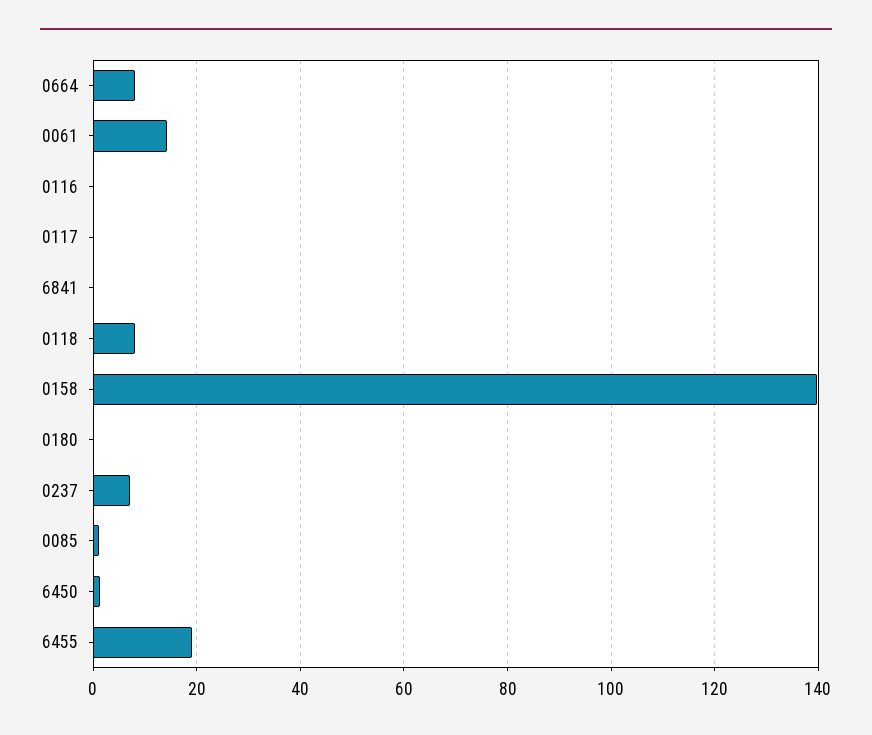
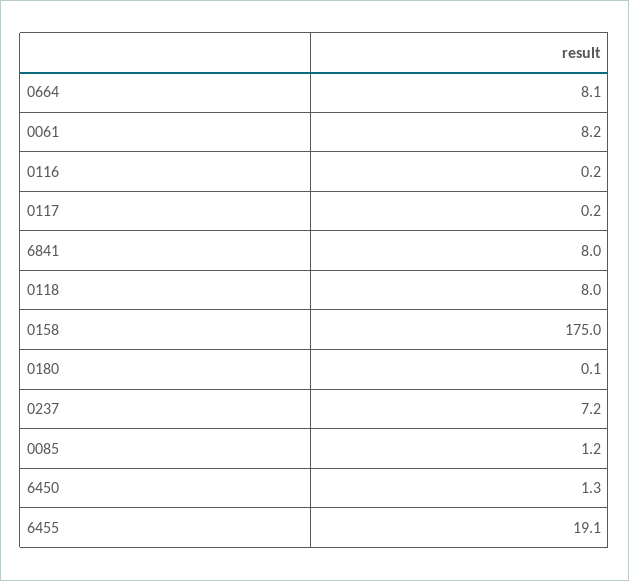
0061: 14 -> 8.2
6841: 0 -> 8
0158: 140 -> 175

